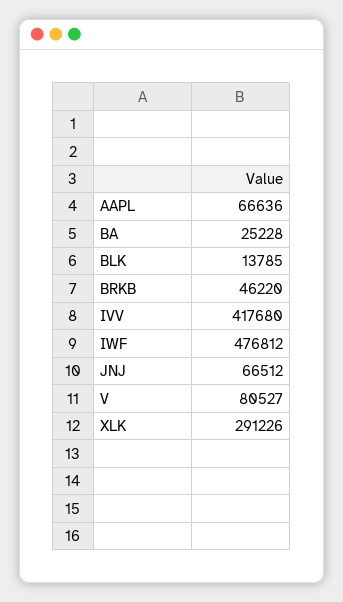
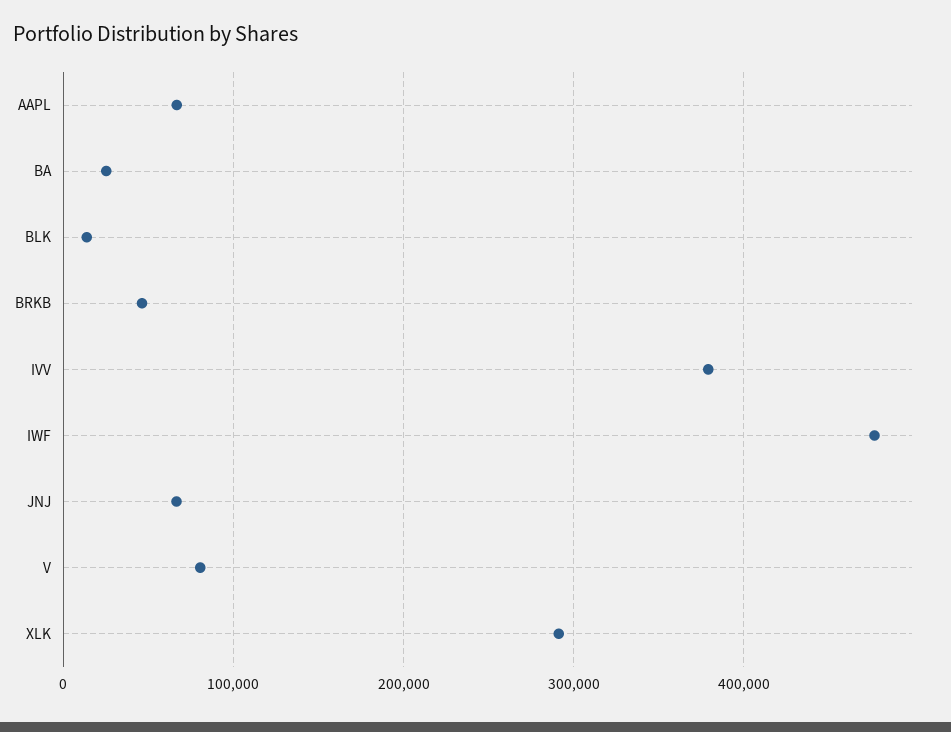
IVV: 417680 -> 380000

